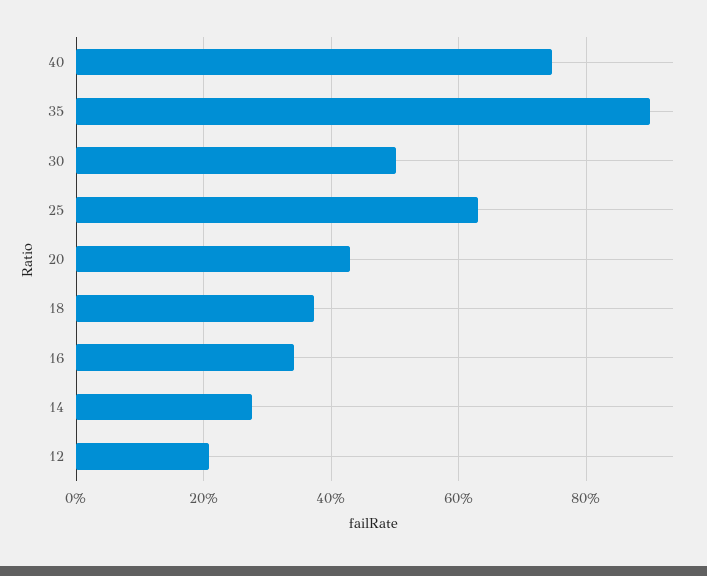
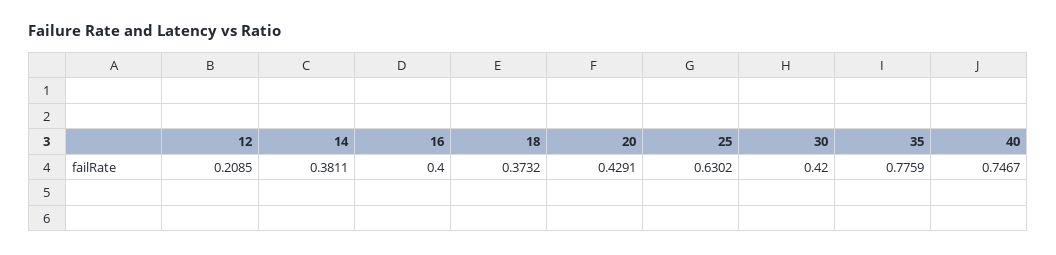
35: 0.9 -> 0.7759
30: 0.5 -> 0.42
16: 0.34 -> 0.4
14: 0.28 -> 0.3811

